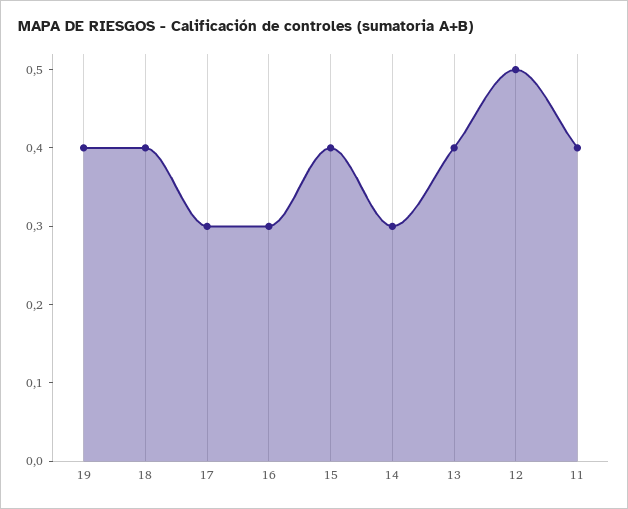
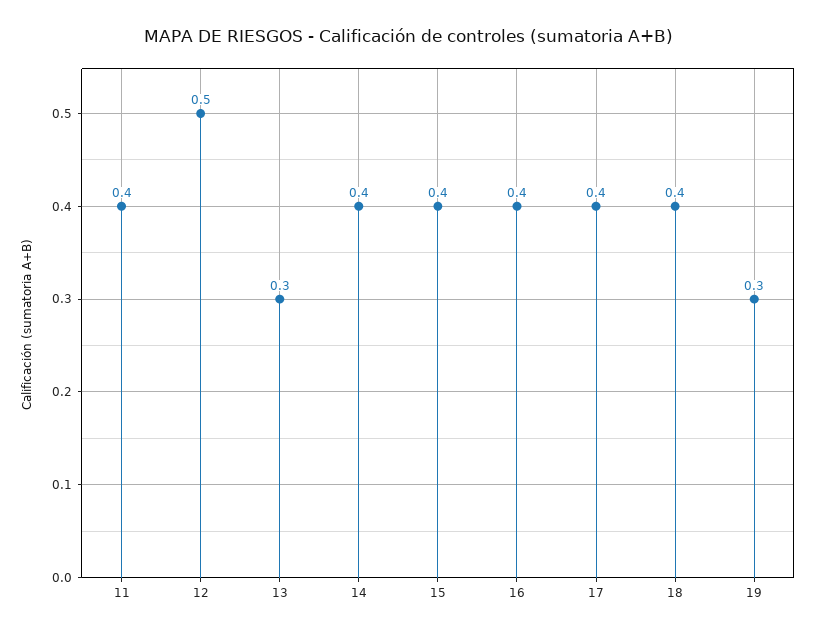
19: 0.4 -> 0.3
17: 0.3 -> 0.4
16: 0.3 -> 0.4
14: 0.3 -> 0.4
13: 0.4 -> 0.3

